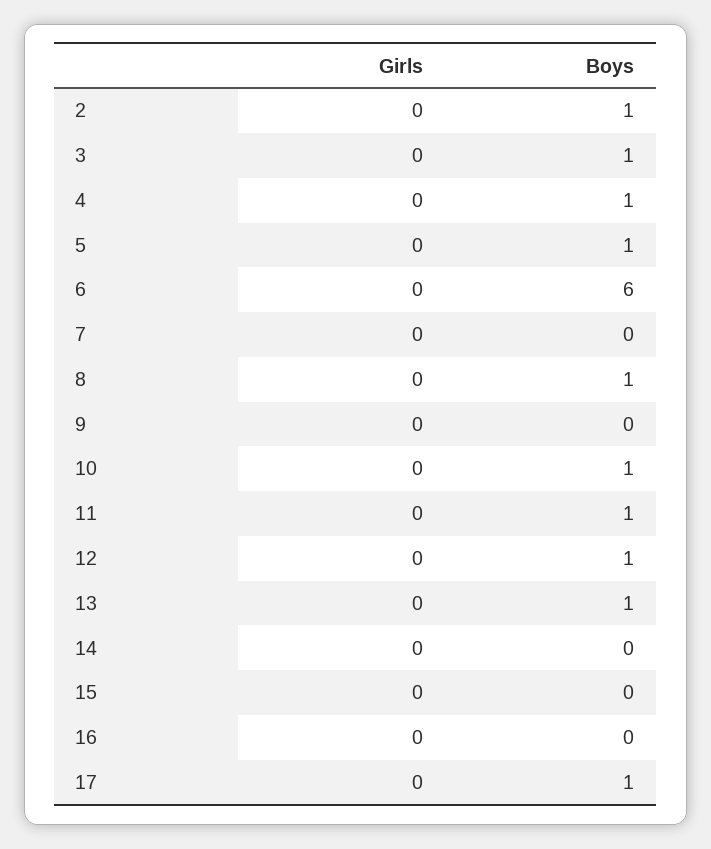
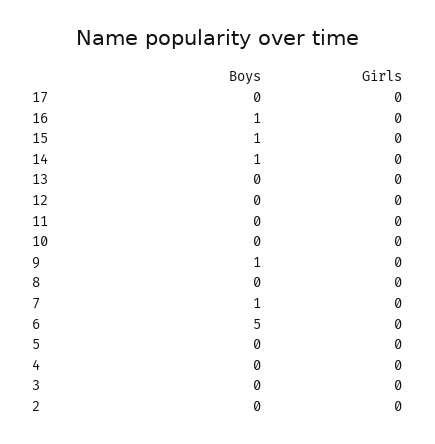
Boys, 2: 1 -> 0
Boys, 3: 1 -> 0
Boys, 4: 1 -> 0
Boys, 5: 1 -> 0
Boys, 6: 6 -> 5
Boys, 7: 0 -> 1
Boys, 8: 1 -> 0
Boys, 9: 0 -> 1
Boys, 10: 1 -> 0
Boys, 11: 1 -> 0
Boys, 12: 1 -> 0
Boys, 13: 1 -> 0
Boys, 14: 0 -> 1
Boys, 15: 0 -> 1
Boys, 16: 0 -> 1
Boys, 17: 1 -> 0

